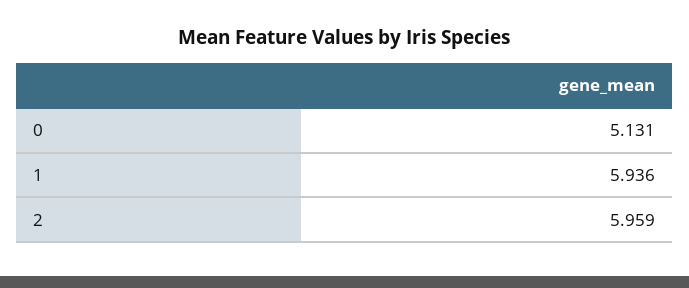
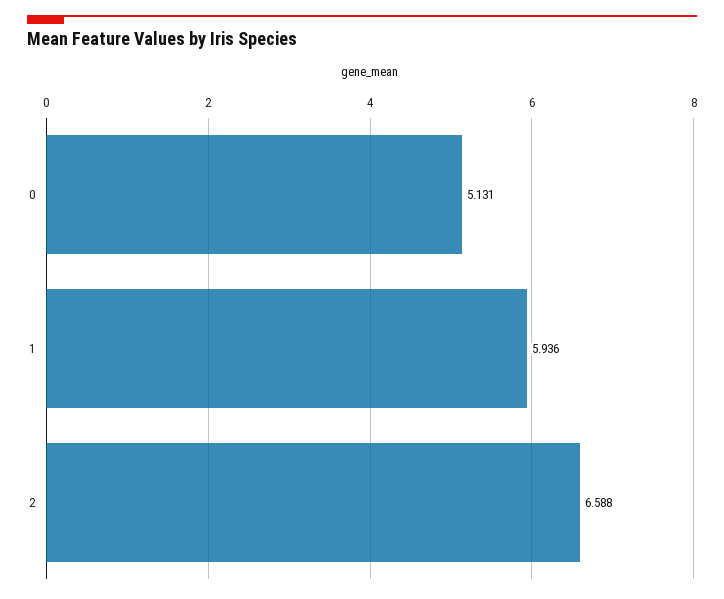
2: 5.959 -> 6.588

